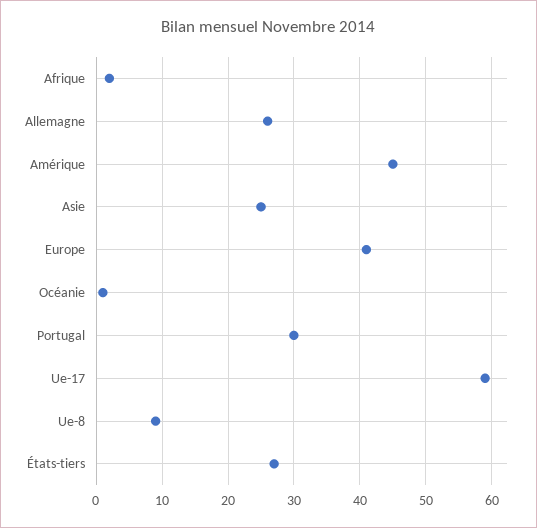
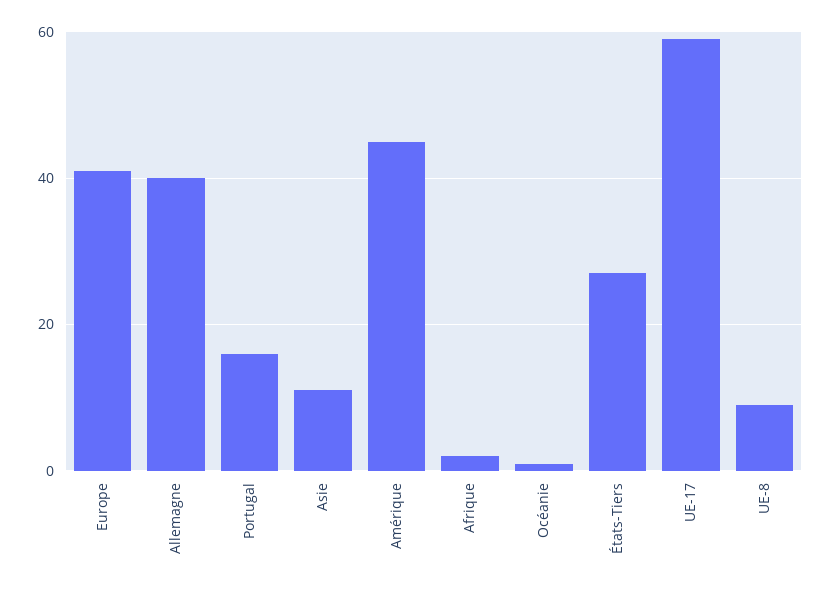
Allemagne: 26 -> 40
Asie: 25 -> 10
Portugal: 30 -> 15

